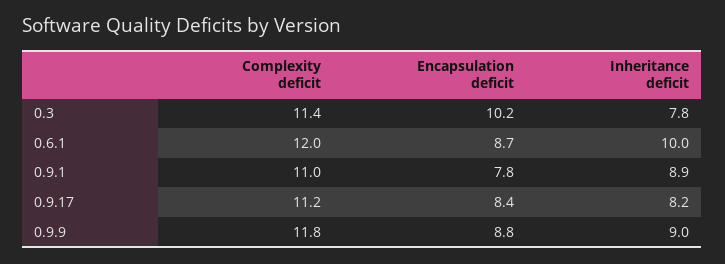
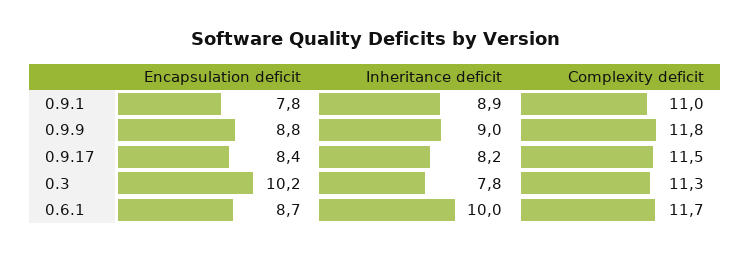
Complexity deficit, 0.3: 11.4 -> 11.3
Complexity deficit, 0.6.1: 12 -> 11.7
Complexity deficit, 0.9.17: 11.2 -> 11.5

